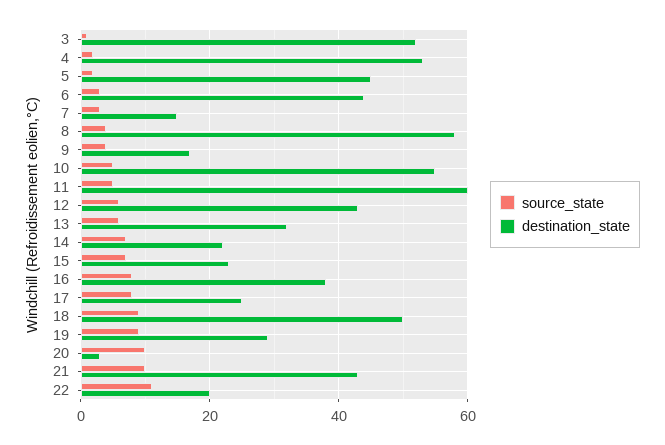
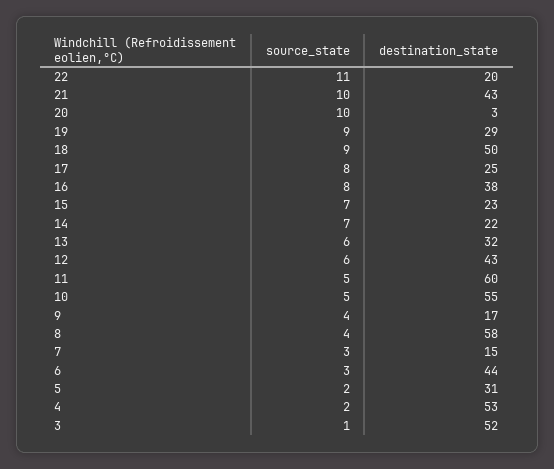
destination_state, 5: 45 -> 31

